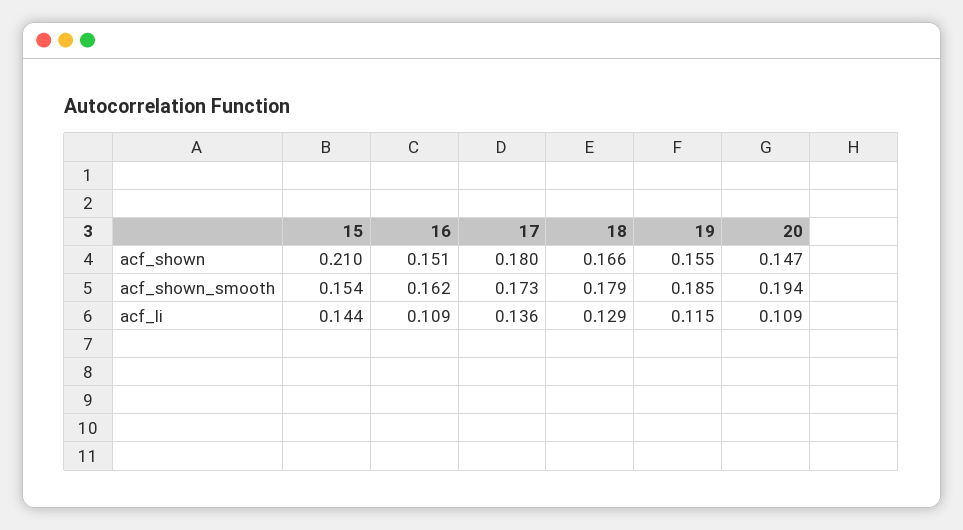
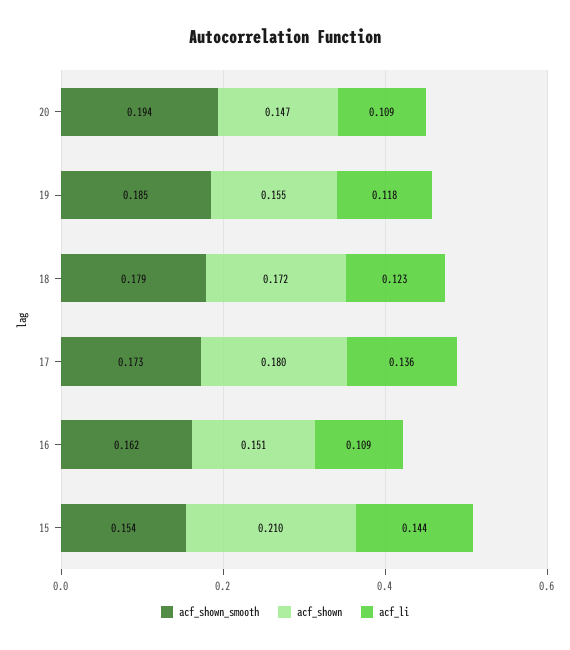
acf_shown, 18: 0.166 -> 0.172
acf_li, 18: 0.129 -> 0.123
acf_li, 19: 0.115 -> 0.118

